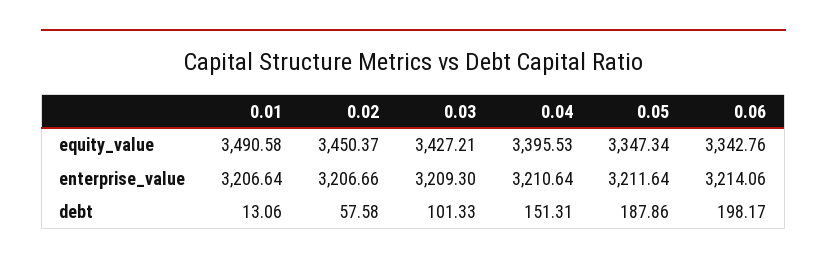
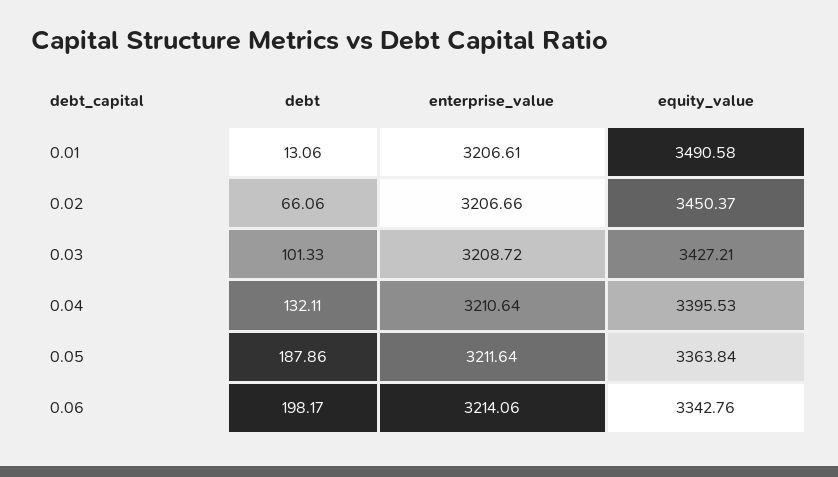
0.05, equity_value: 3347.34 -> 3363.84
0.01, enterprise_value: 3206.64 -> 3206.61
0.03, enterprise_value: 3209.3 -> 3208.72
0.02, debt: 57.58 -> 66.06
0.04, debt: 151.31 -> 132.11

